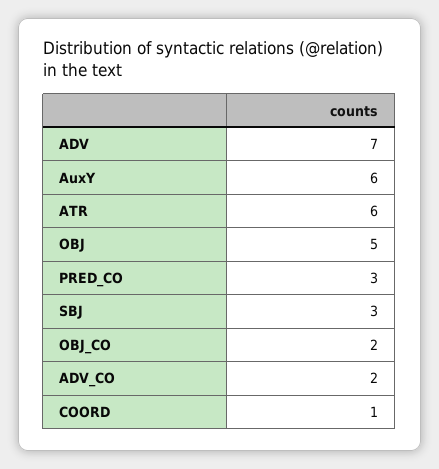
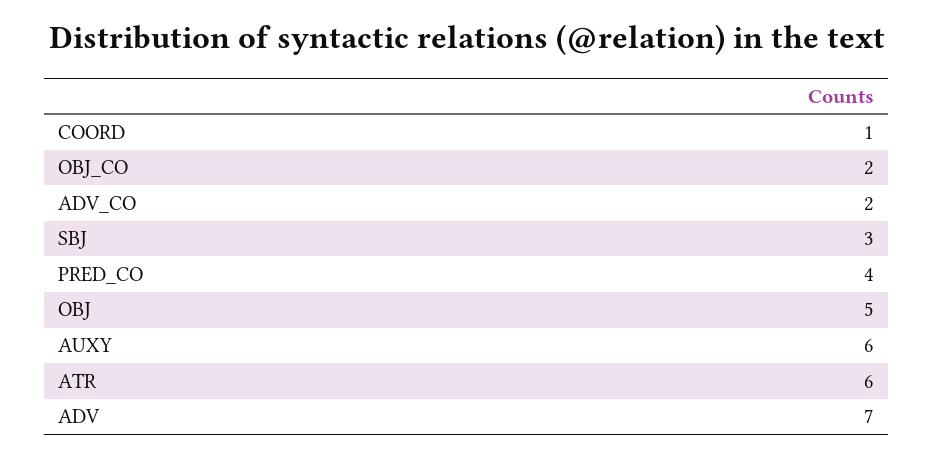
PRED_CO: 3 -> 4

